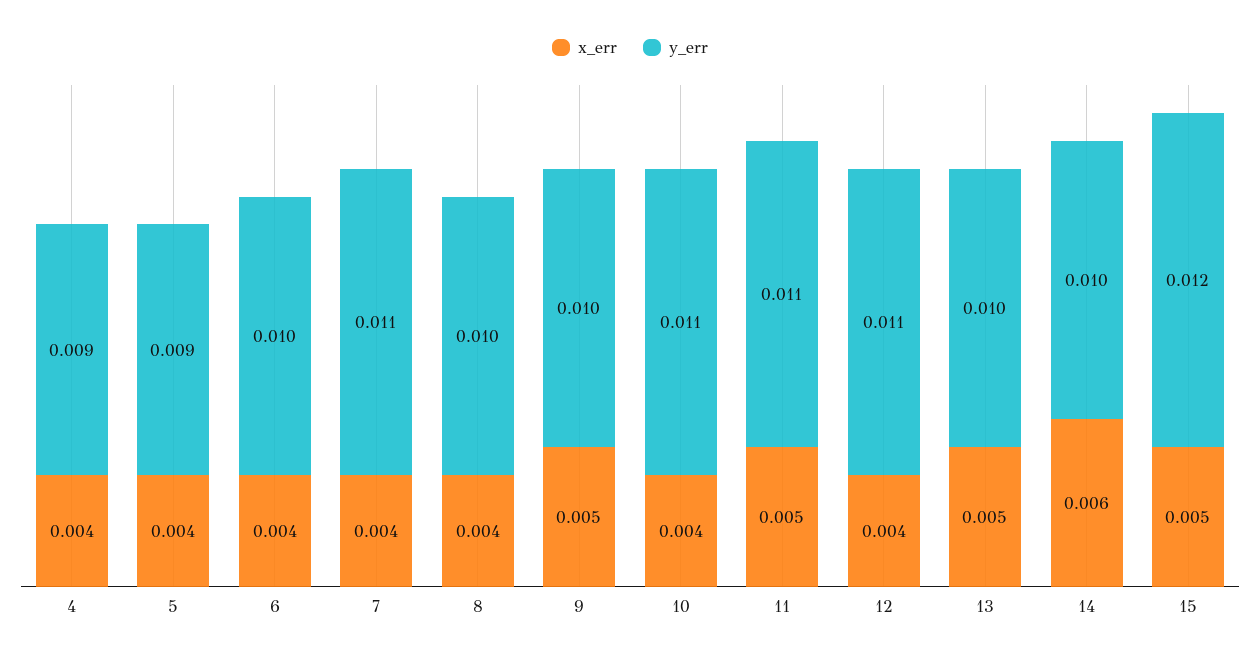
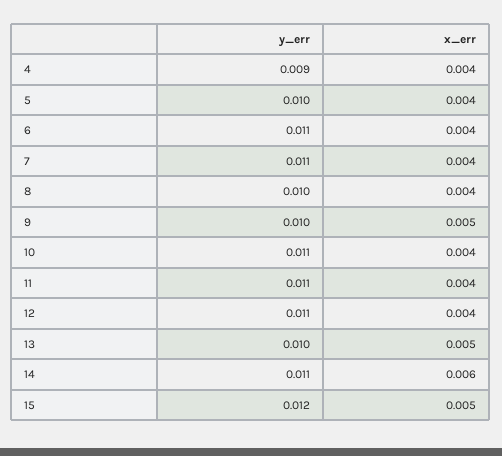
y_err, 5: 0.009 -> 0.01
y_err, 6: 0.01 -> 0.011
x_err, 11: 0.005 -> 0.004
y_err, 14: 0.01 -> 0.011

